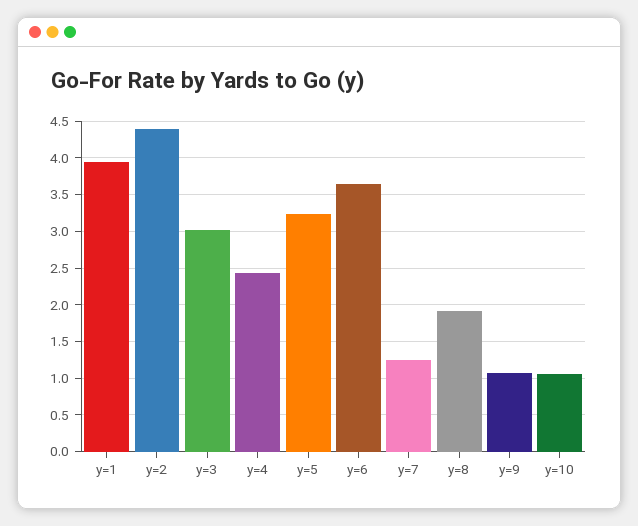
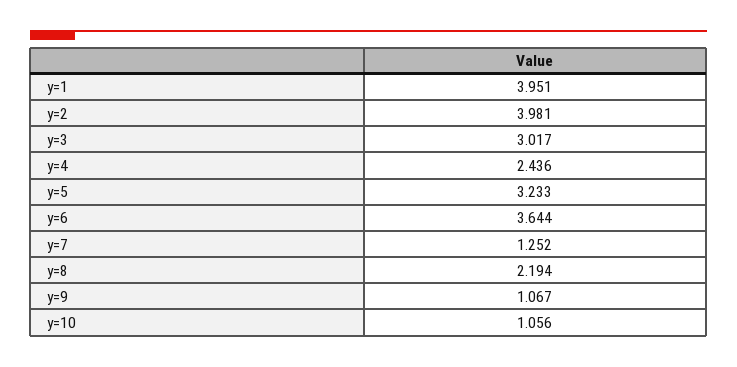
y=2: 4.4 -> 3.981
y=8: 1.9 -> 2.194

